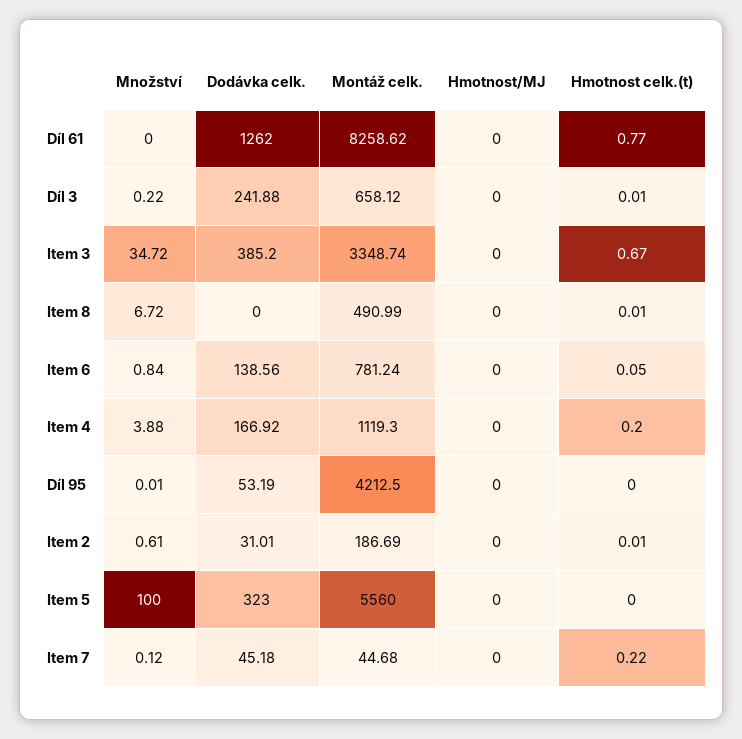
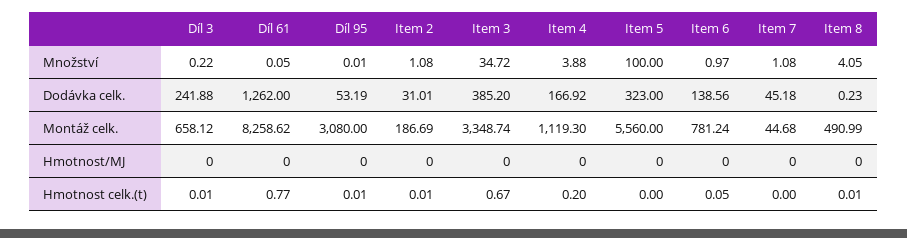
Množství, Díl 61: 0 -> 0.05
Množství, Item 8: 6.72 -> 4.05
Dodávka celk., Item 8: 0 -> 0.23
Množství, Item 6: 0.84 -> 0.97
Montáž celk., Díl 95: 4212.5 -> 3080
Hmotnost celk.(t), Díl 95: 0 -> 0.01
Množství, Item 2: 0.61 -> 1.08
Množství, Item 7: 0.12 -> 1.08
Hmotnost celk.(t), Item 7: 0.22 -> 0

